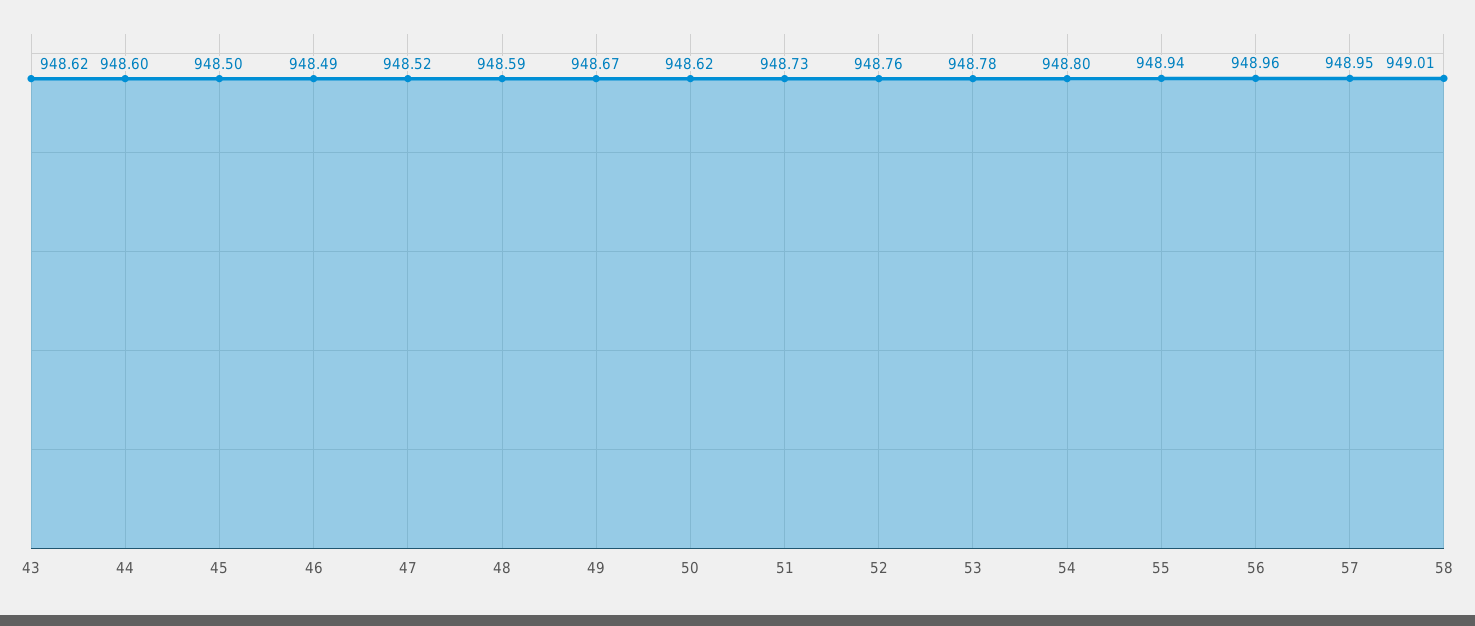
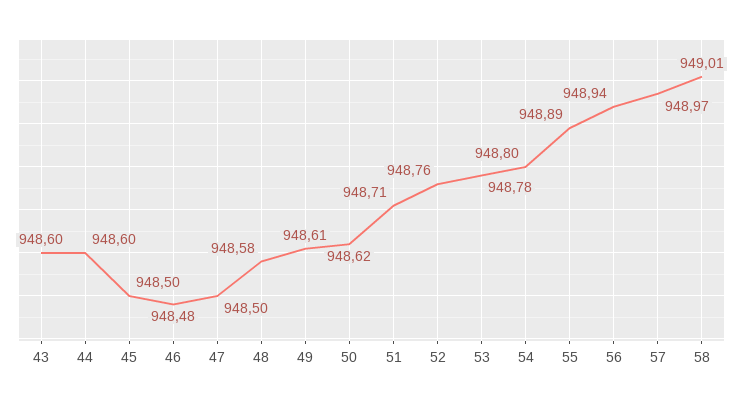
43: 948.62 -> 948.6
46: 948.49 -> 948.48
47: 948.52 -> 948.5
48: 948.59 -> 948.58
49: 948.67 -> 948.61
51: 948.73 -> 948.71
55: 948.94 -> 948.89
56: 948.96 -> 948.94
57: 948.95 -> 948.97

